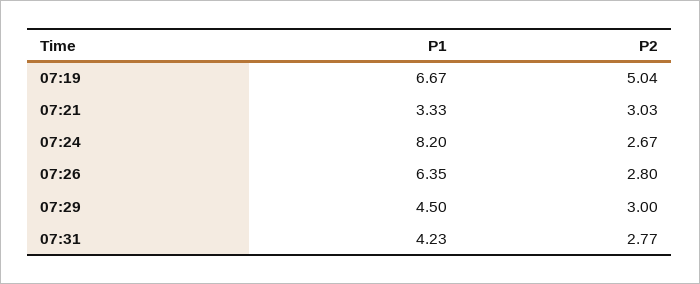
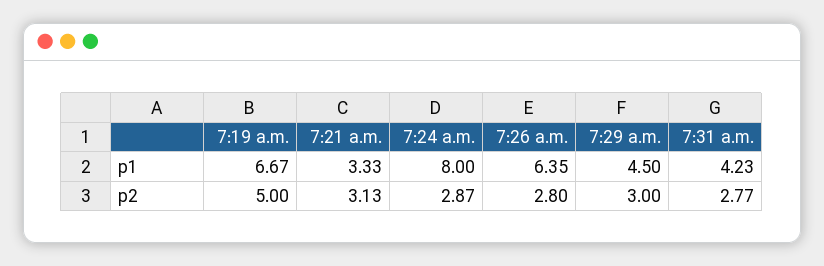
P2, 07:19: 5.04 -> 5
P2, 07:21: 3.03 -> 3.13
P1, 07:24: 8.2 -> 8
P2, 07:24: 2.67 -> 2.87

